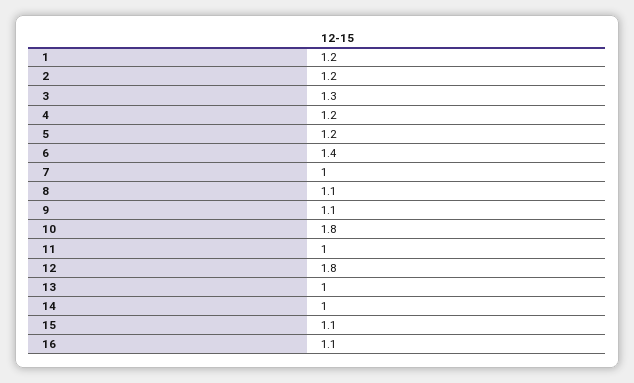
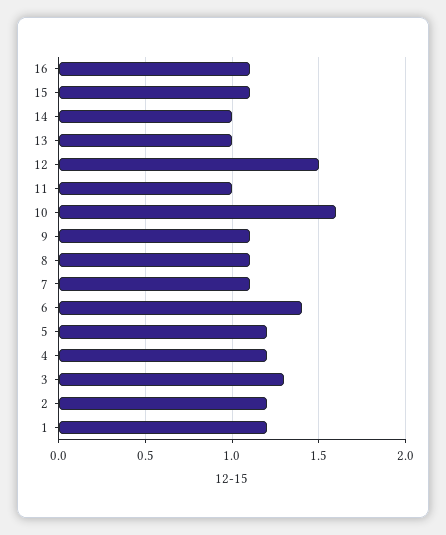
7: 1 -> 1.1
10: 1.8 -> 1.6
12: 1.8 -> 1.5

